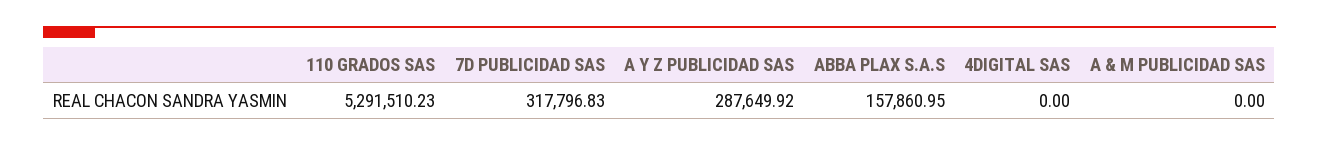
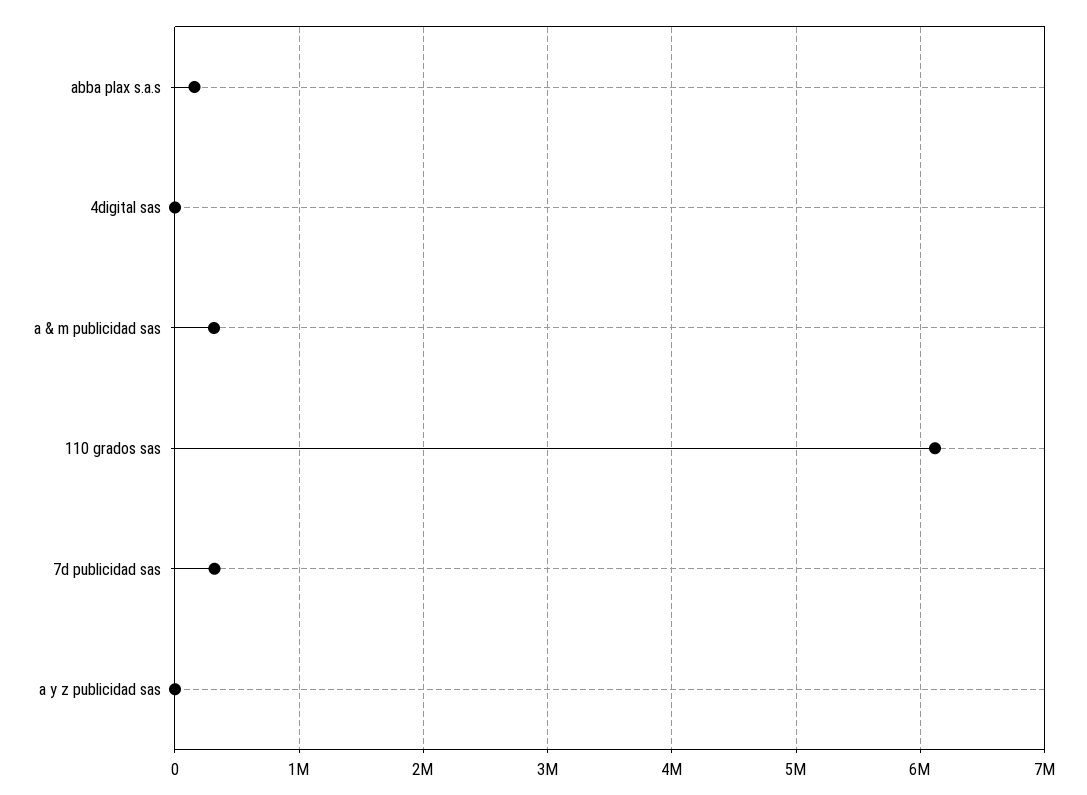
110 GRADOS SAS: 5291510.23 -> 6100000
A Y Z PUBLICIDAD SAS: 287649.92 -> 0
A & M PUBLICIDAD SAS: 0 -> 300000

